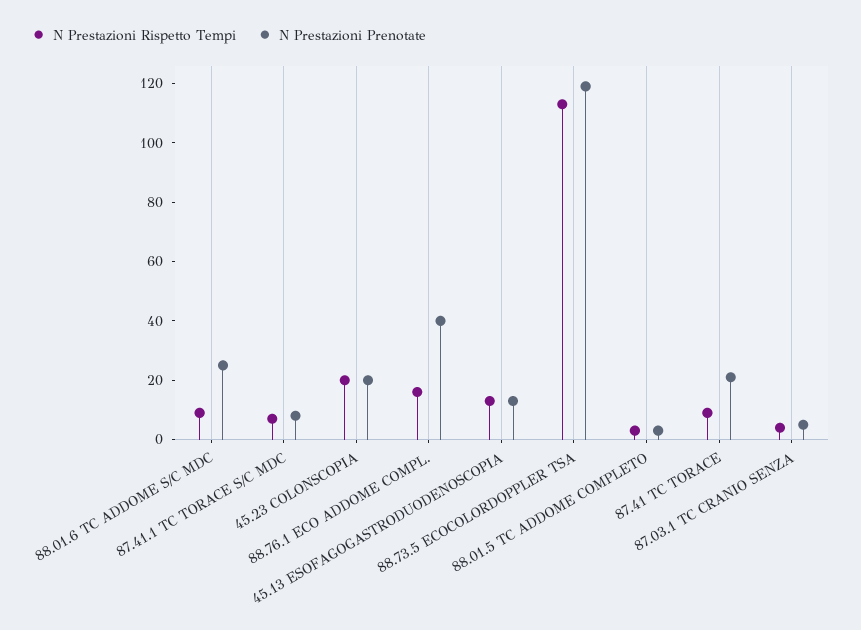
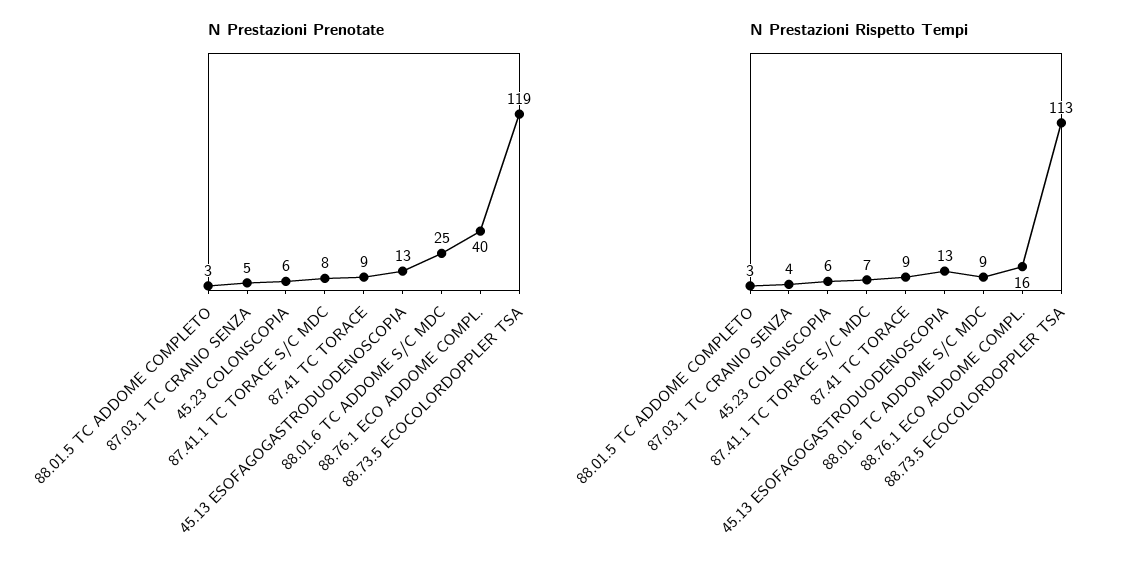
N Prestazioni Rispetto Tempi, 45.23 COLONSCOPIA: 20 -> 6
N Prestazioni Prenotate, 45.23 COLONSCOPIA: 20 -> 6
N Prestazioni Prenotate, 87.41 TC TORACE: 20 -> 9

